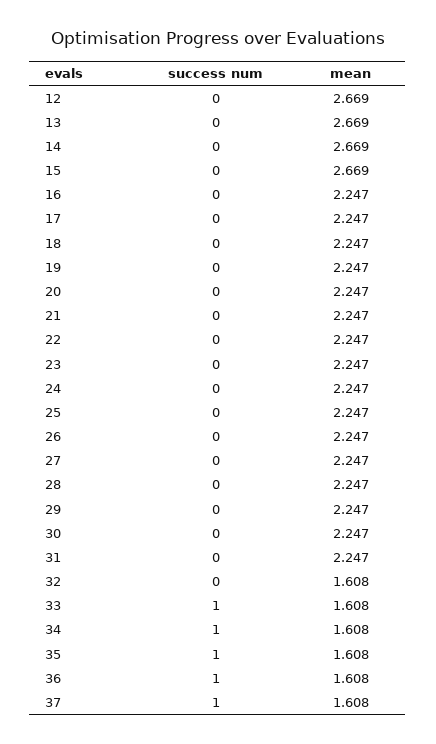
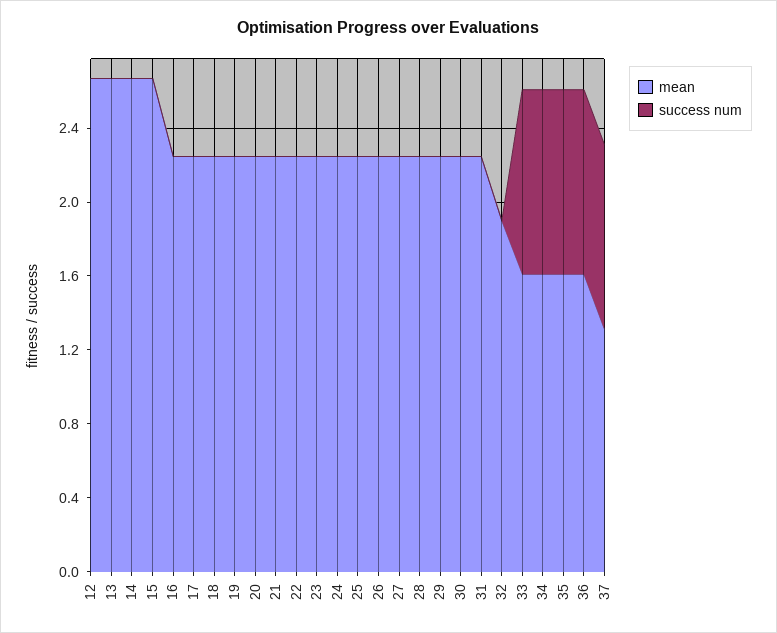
mean, 32: 1.608 -> 1.9
mean, 37: 1.608 -> 1.3

